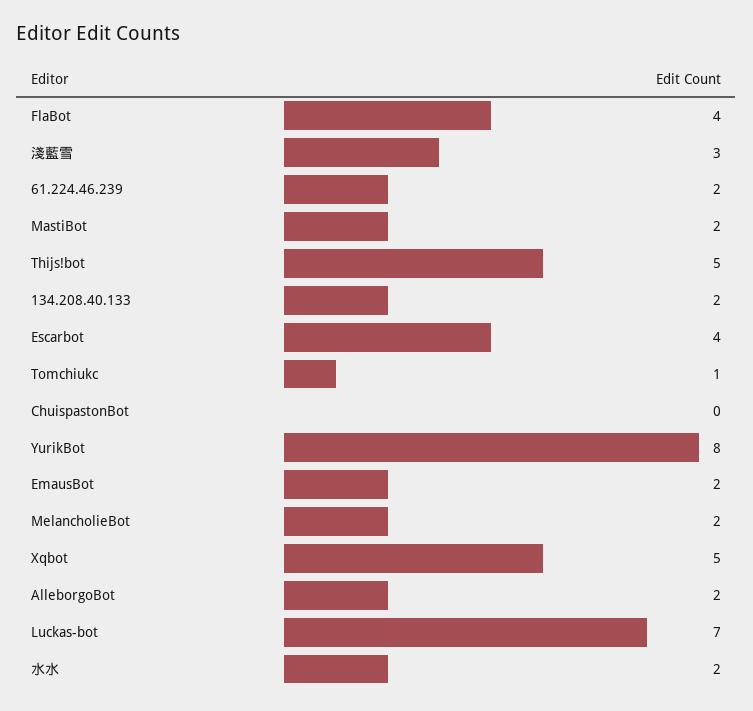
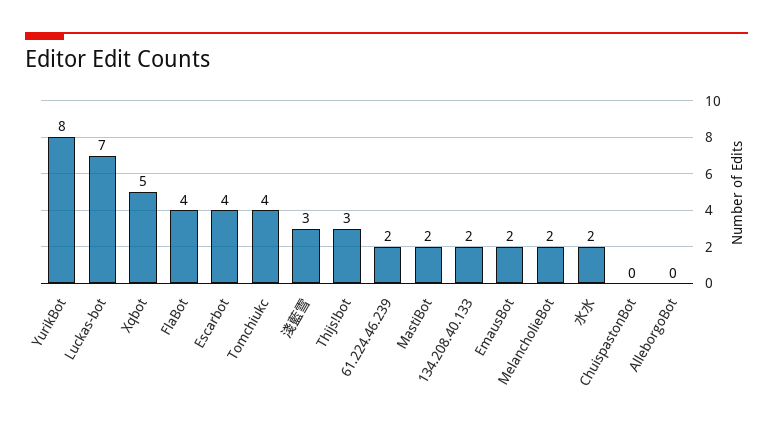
Thijs!bot: 5 -> 3
Tomchiukc: 1 -> 4
AlleborgoBot: 2 -> 0

